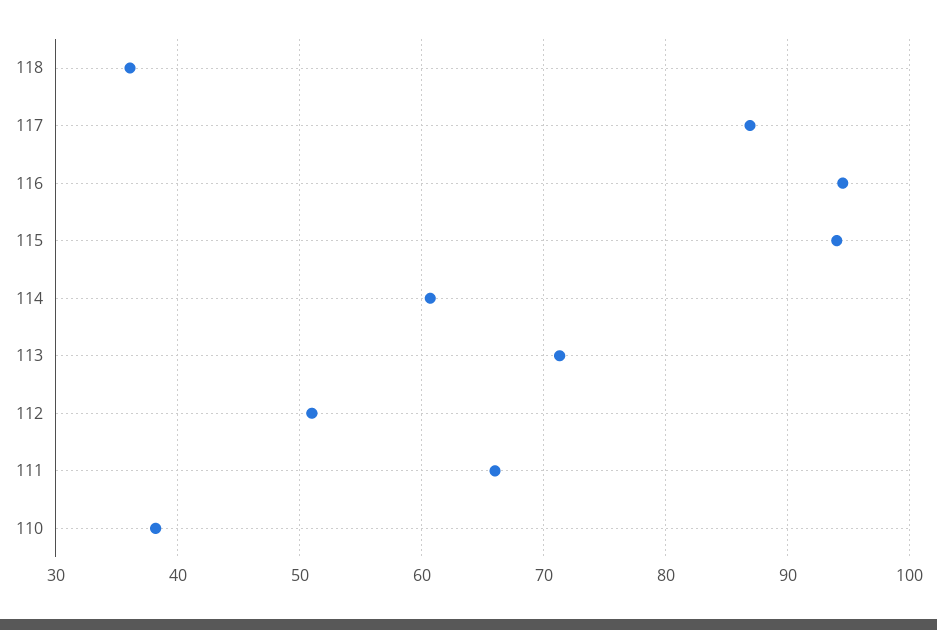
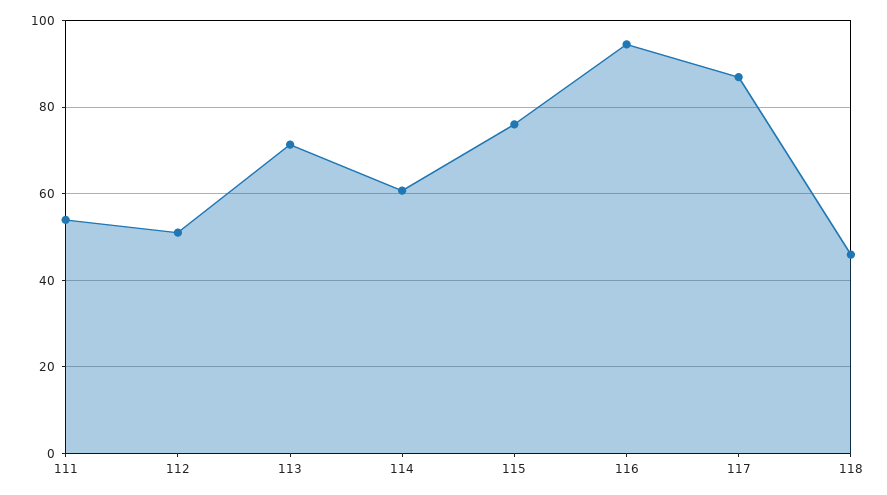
118: 36 -> 46
115: 94 -> 76
111: 66 -> 54
110: 38 -> none

